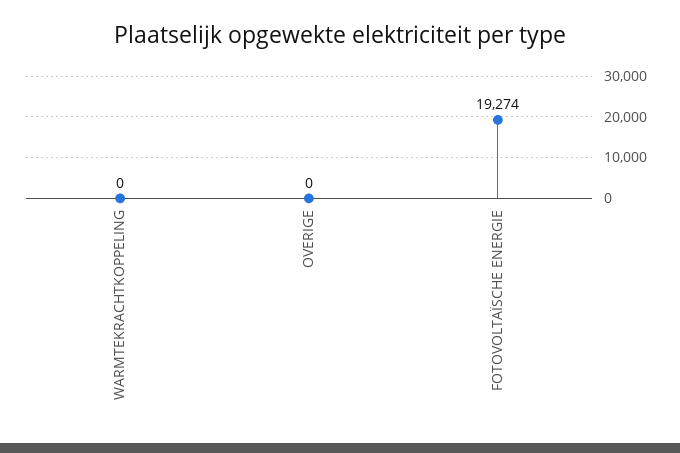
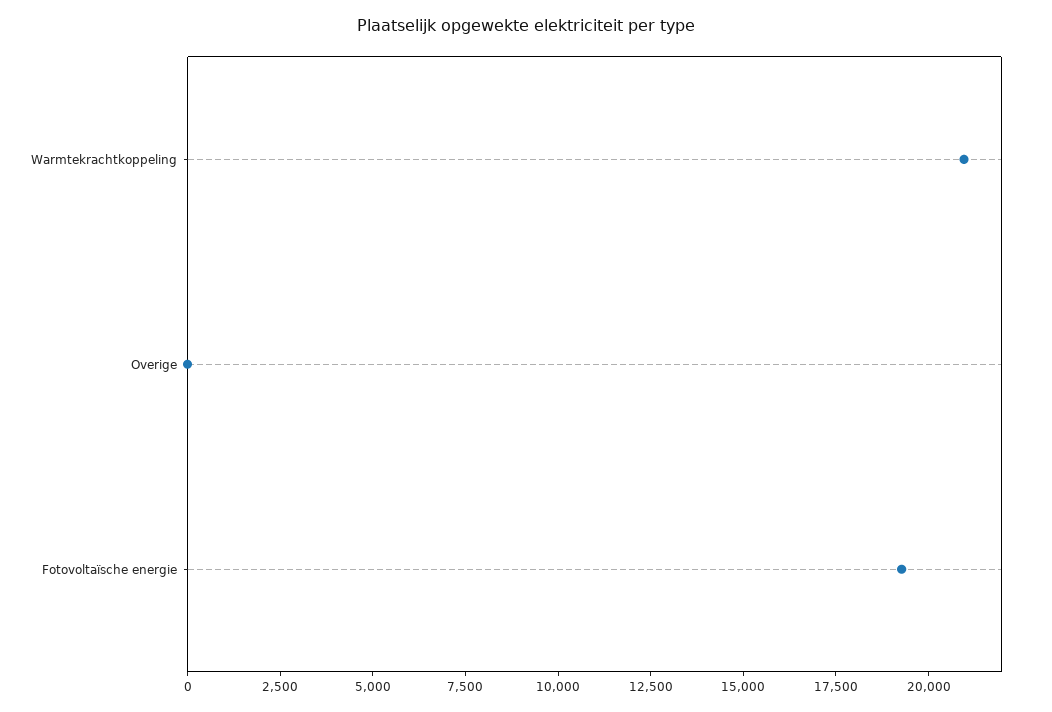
WARMTEKRACHTKOPPELING: 0 -> 21000

